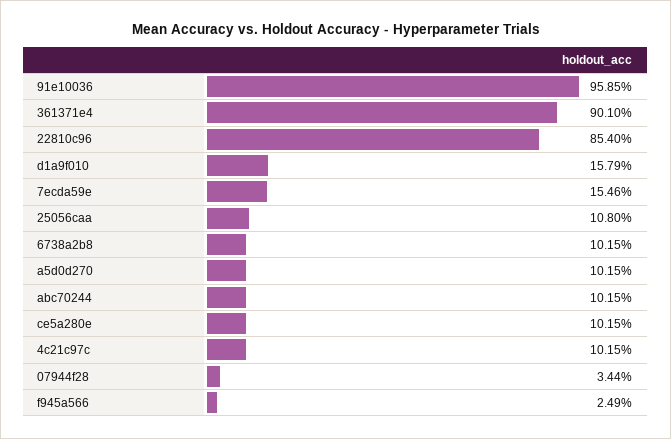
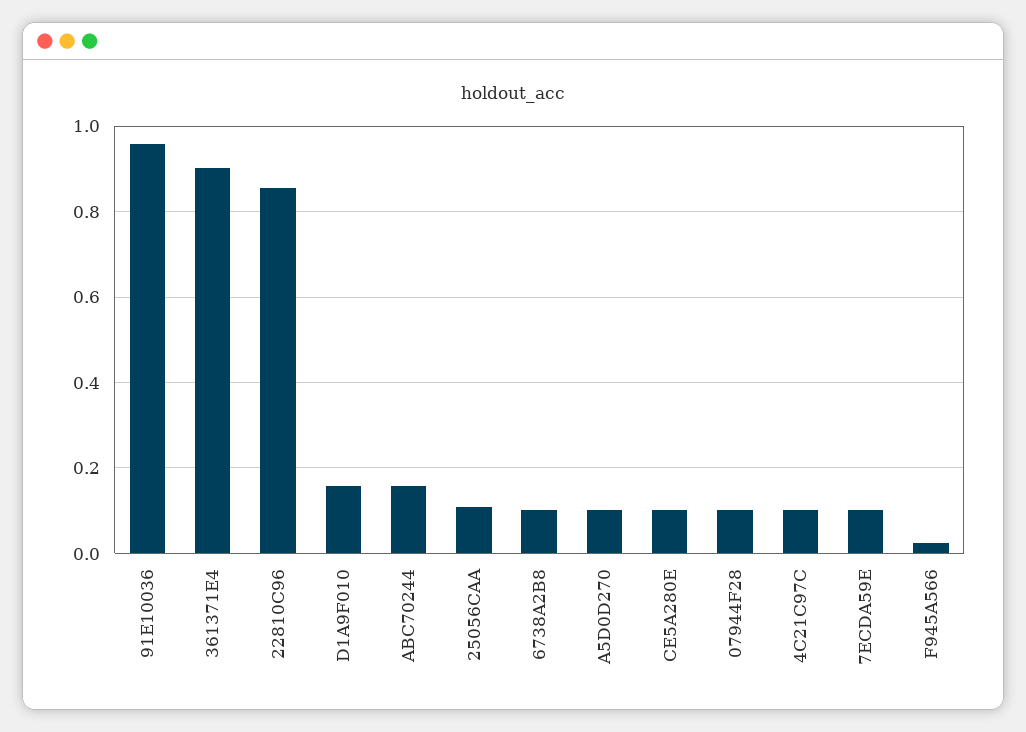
7ecda59e: 0.1546 -> 0.1
abc70244: 0.1015 -> 0.16
07944f28: 0.0344 -> 0.1

